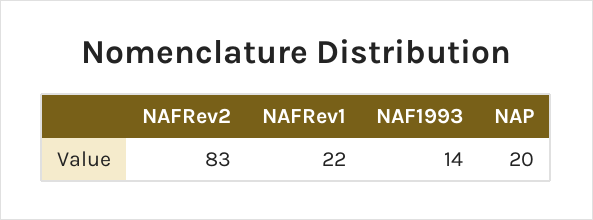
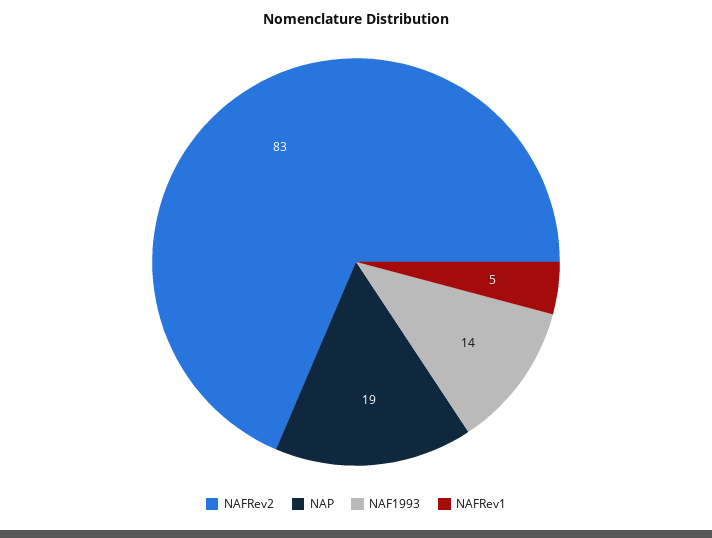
NAFRev1: 22 -> 5
NAP: 20 -> 19

